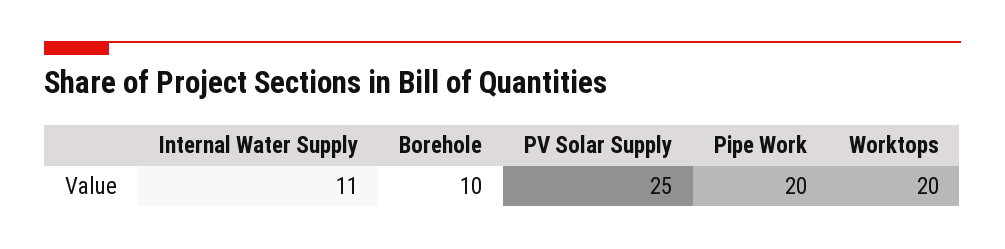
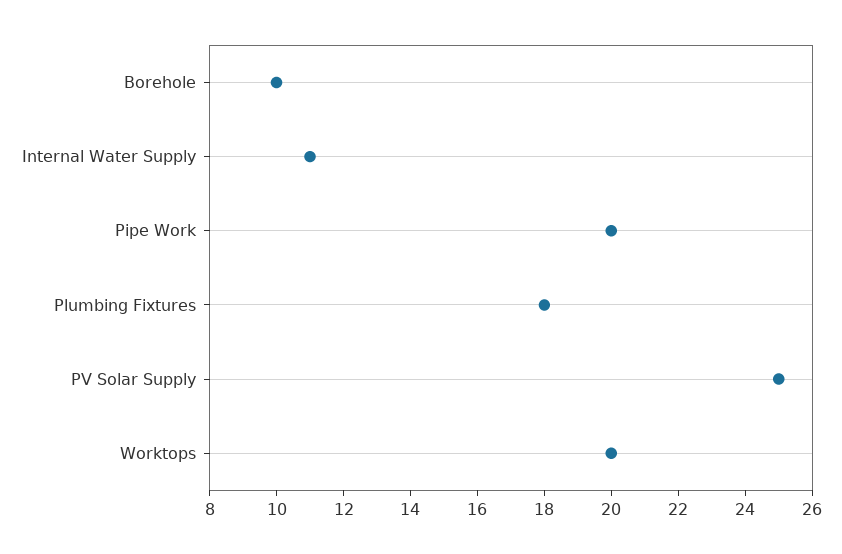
Plumbing Fixtures: none -> 18

